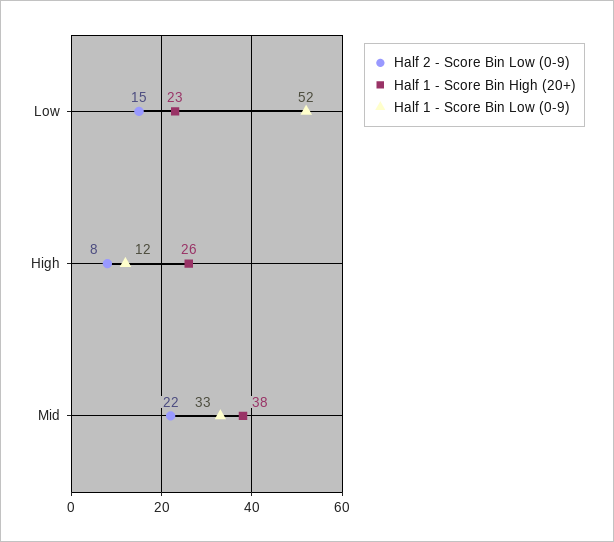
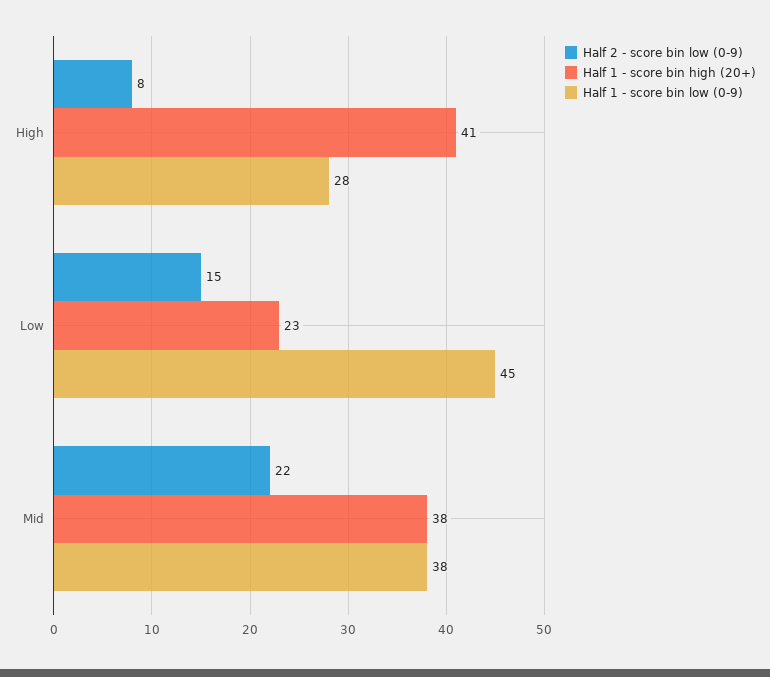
Half 1 - Score Bin Low (0-9), Low: 52 -> 45
Half 1 - Score Bin High (20+), High: 26 -> 41
Half 1 - Score Bin Low (0-9), High: 12 -> 28
Half 1 - Score Bin Low (0-9), Mid: 33 -> 38

